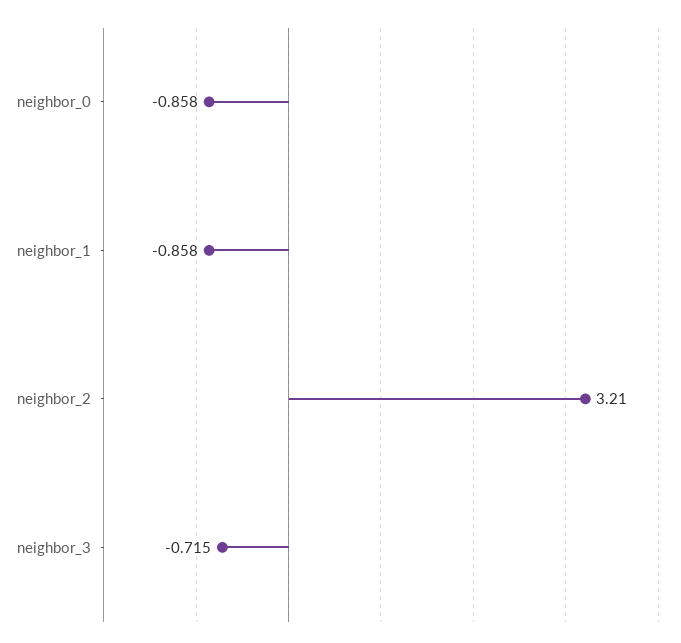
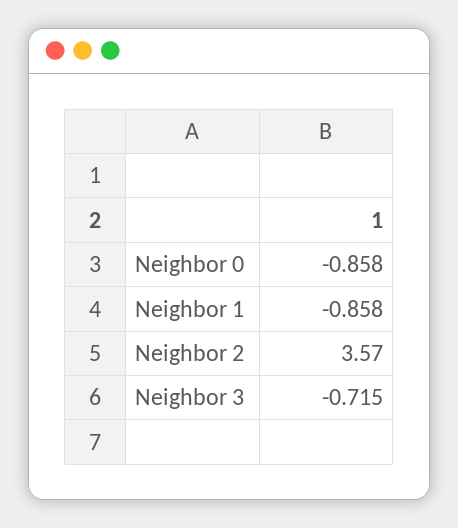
neighbor_2: 3.21 -> 3.57

